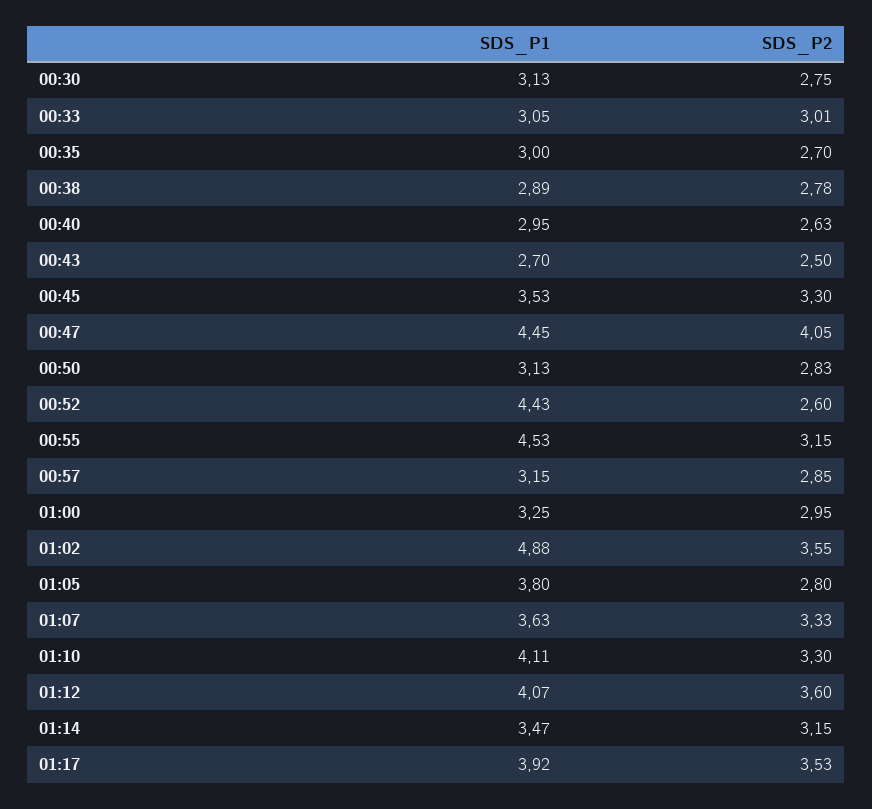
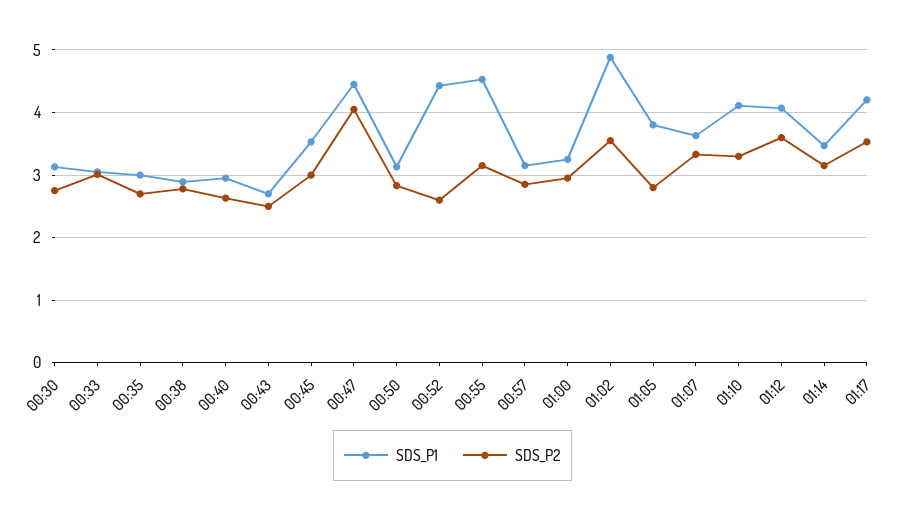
SDS_P2, 00:45: 3.3 -> 3
SDS_P1, 01:17: 3.92 -> 4.2

